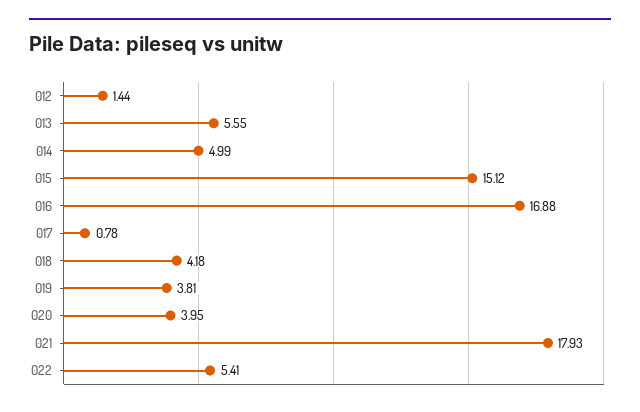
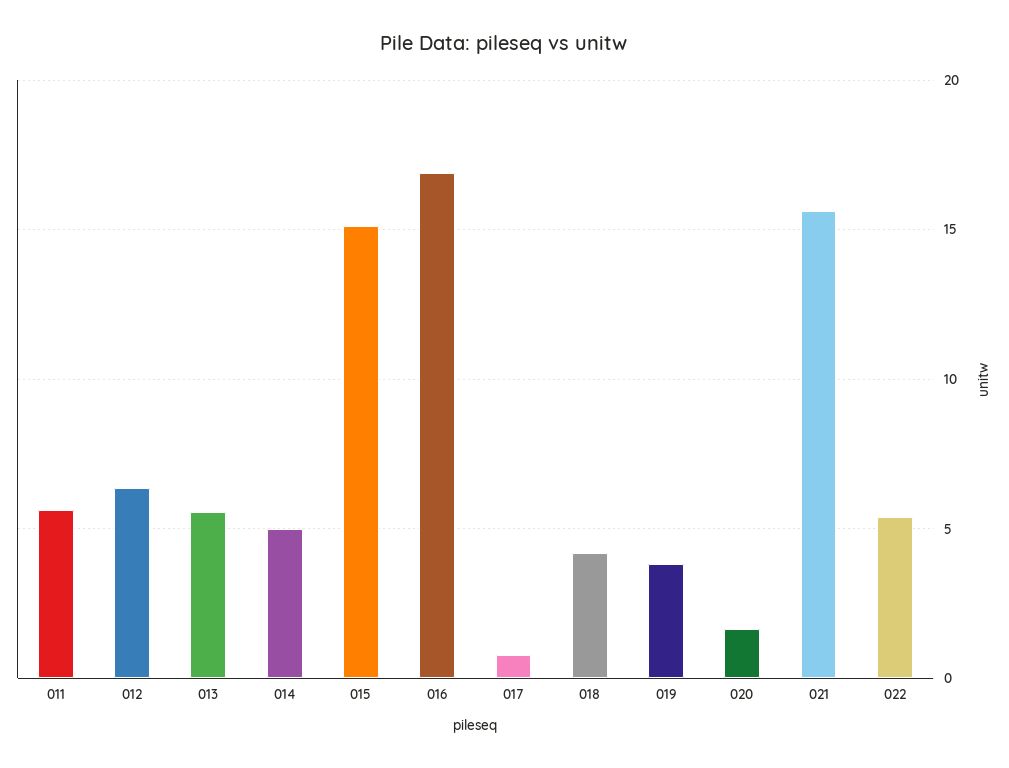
012: 1.44 -> 6.5
020: 3.95 -> 1.5
021: 17.93 -> 15.5
011: none -> 5.5

